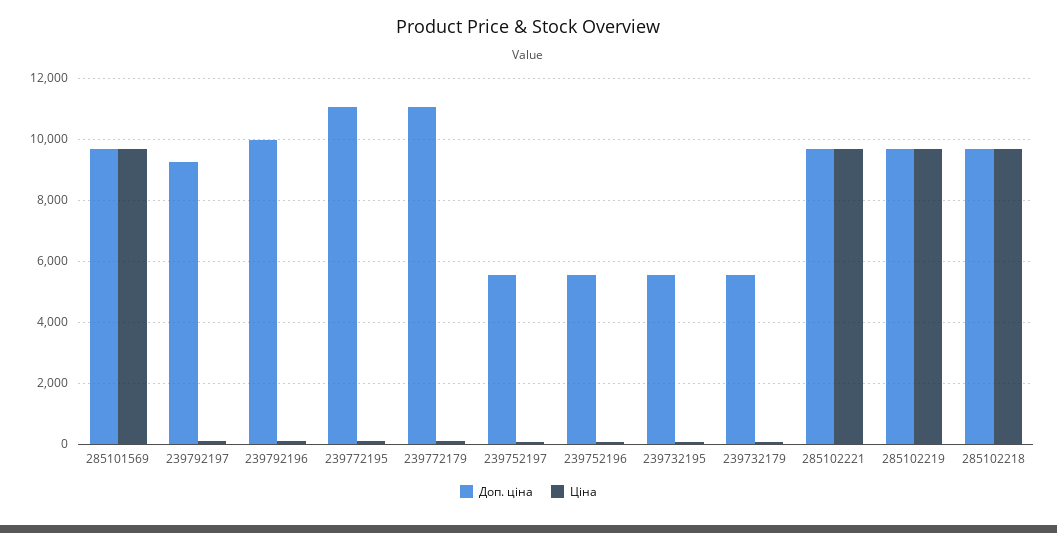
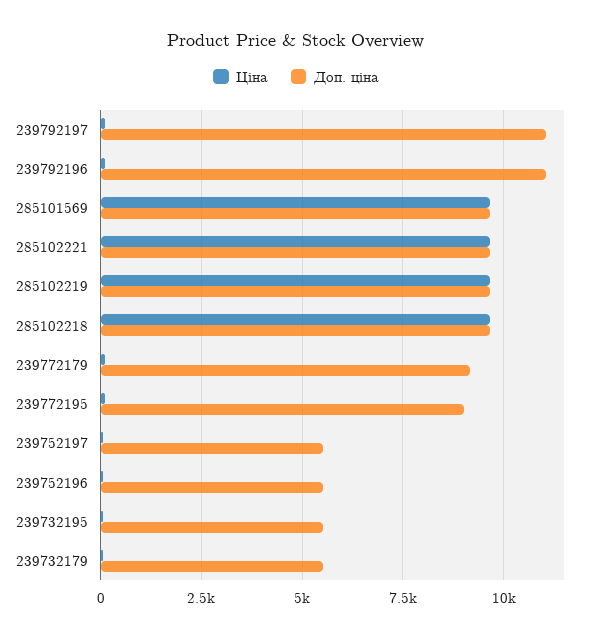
Доп. ціна, 239792197: 9200 -> 11000
Доп. ціна, 239792196: 10000 -> 11000
Доп. ціна, 239772195: 11000 -> 9000
Доп. ціна, 239772179: 11000 -> 9250

